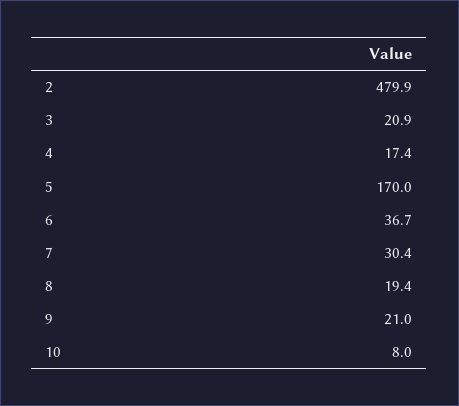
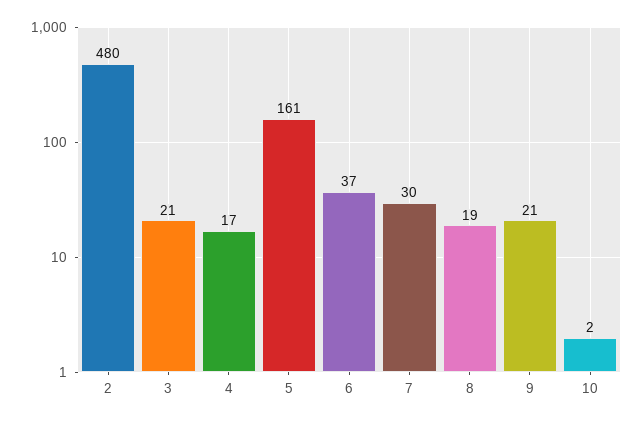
5: 170 -> 161
10: 8 -> 2

